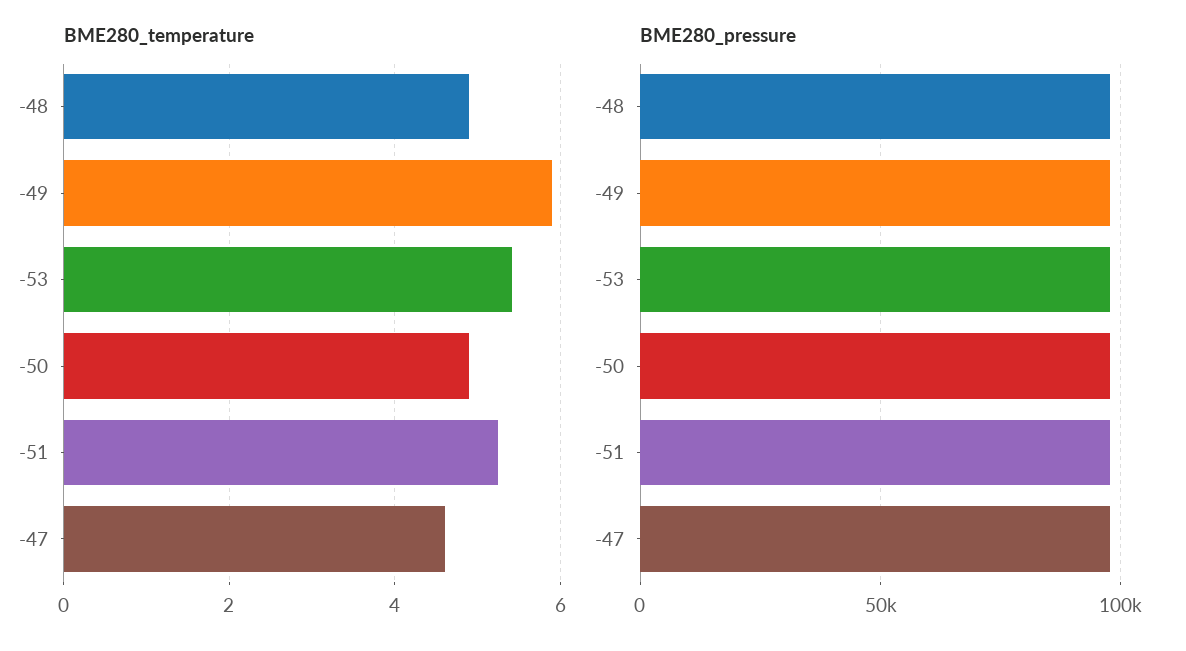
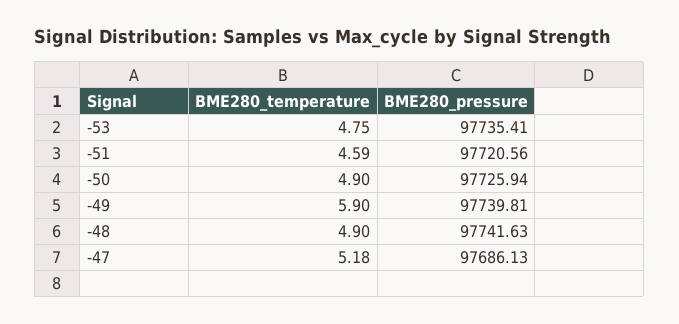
BME280_temperature, -53: 5.4 -> 4.75
BME280_temperature, -51: 5.2 -> 4.59
BME280_temperature, -47: 4.6 -> 5.18

